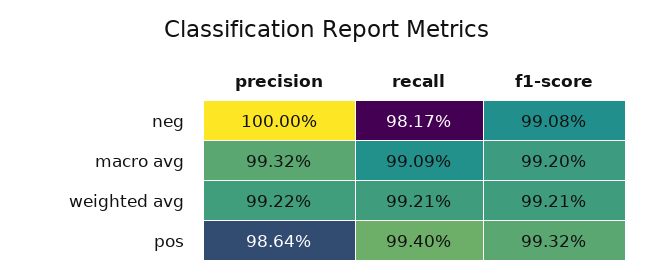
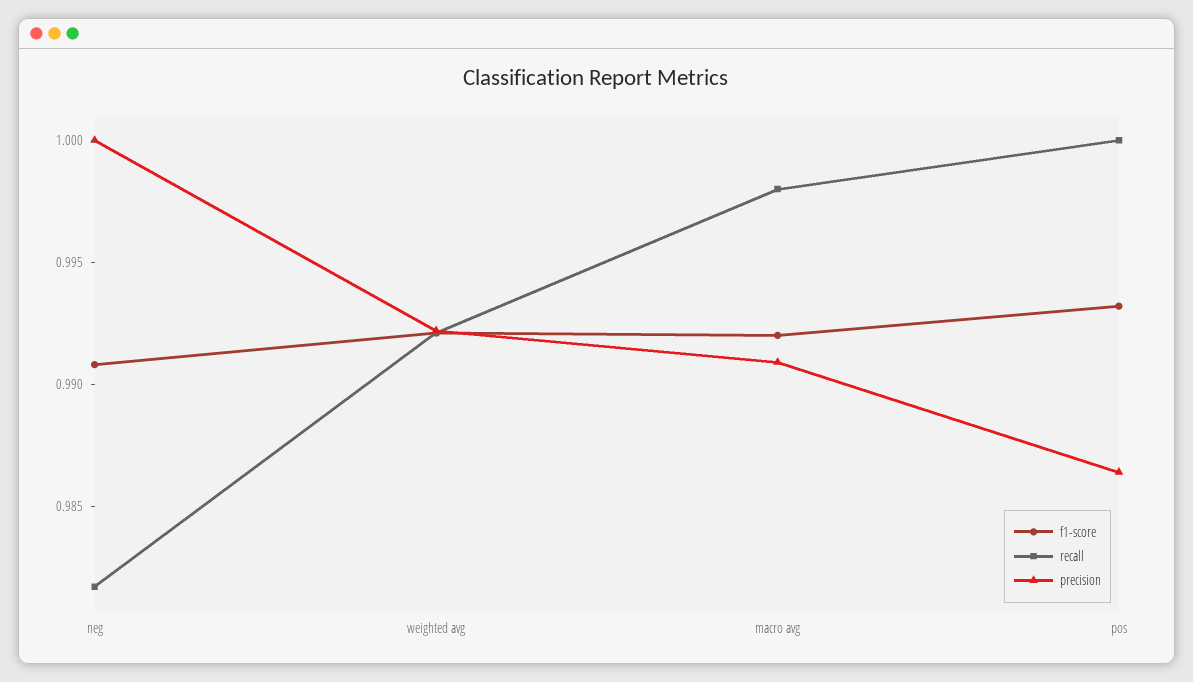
precision, macro avg: 0.9932 -> 0.991
recall, macro avg: 0.9909 -> 0.998
recall, pos: 0.994 -> 1

